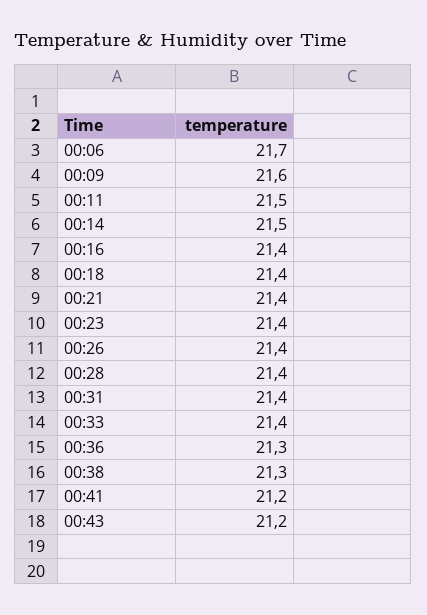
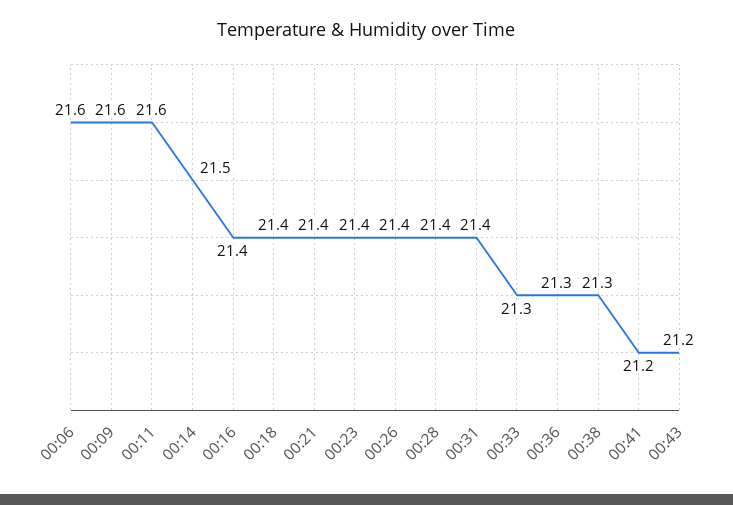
00:06: 21.7 -> 21.6
00:11: 21.5 -> 21.6
00:33: 21.4 -> 21.3

